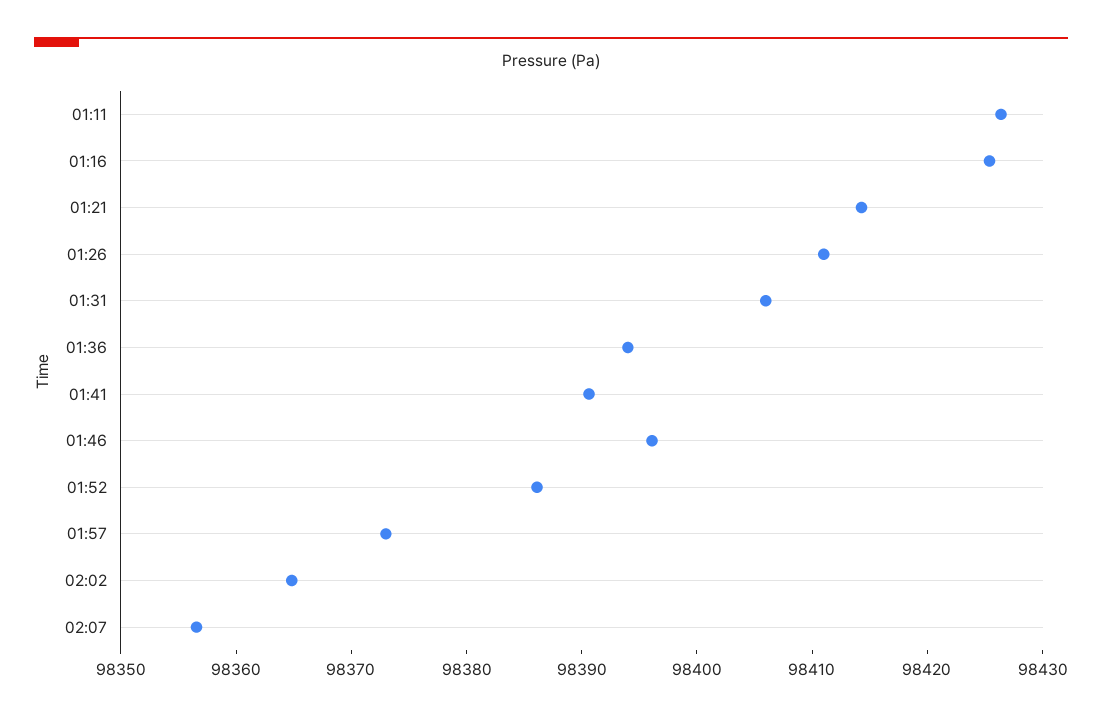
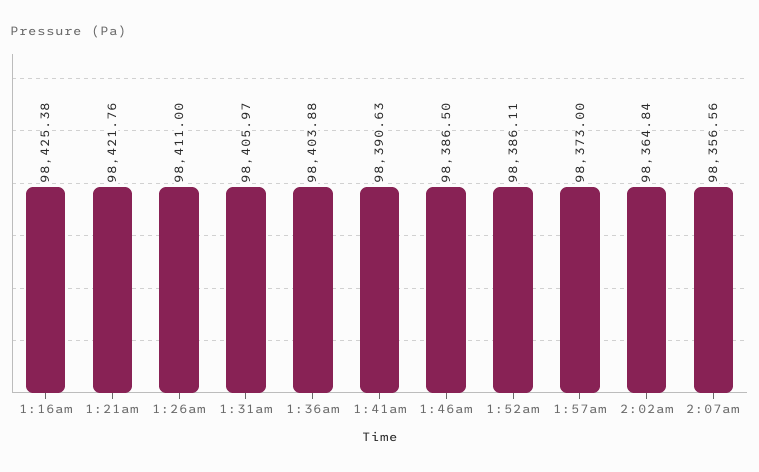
01:11: 98426 -> none
01:21: 98414 -> 98421.76
01:36: 98394 -> 98403.88
01:46: 98396 -> 98386.5

